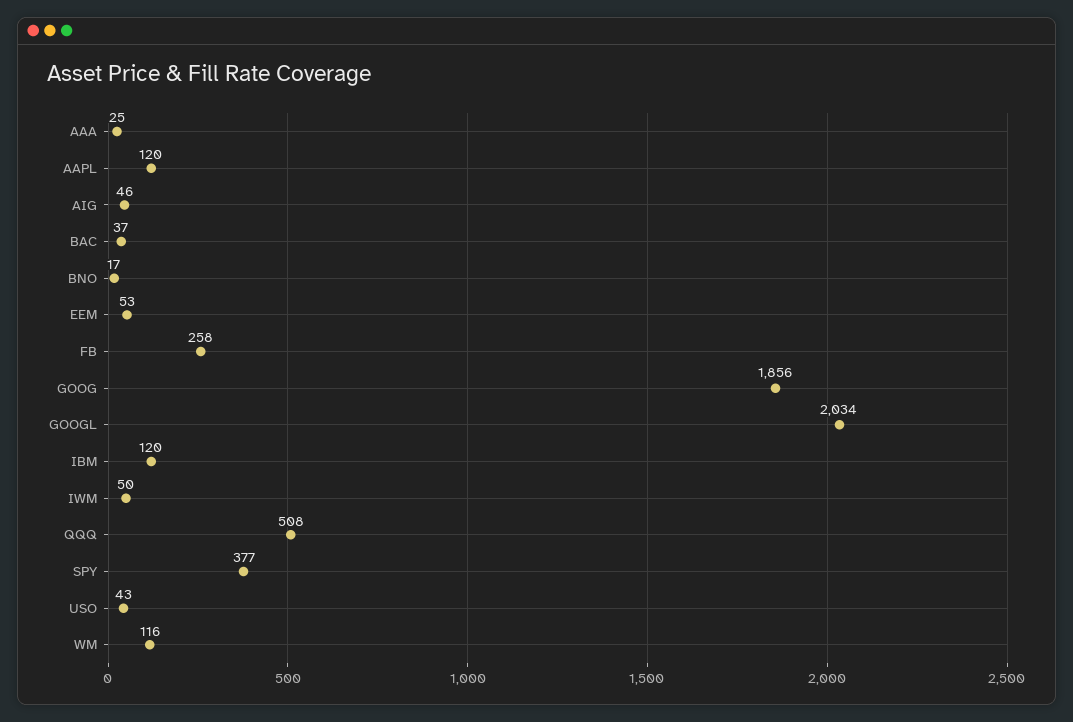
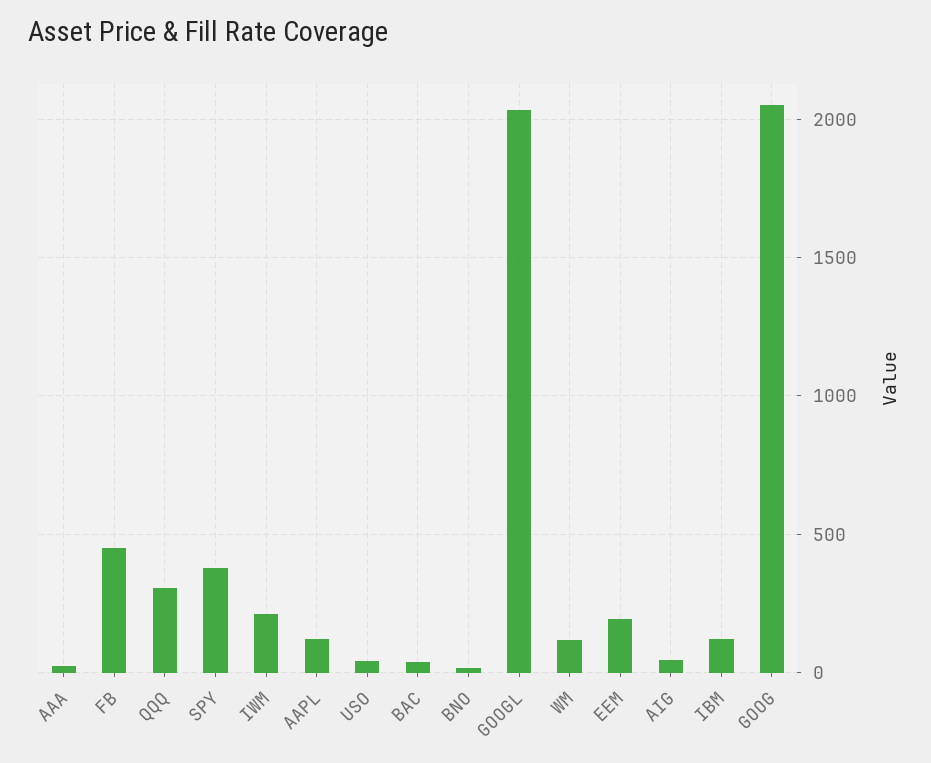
EEM: 53 -> 200
FB: 258 -> 450
GOOG: 1856 -> 2050
IWM: 50 -> 200
QQQ: 508 -> 300

